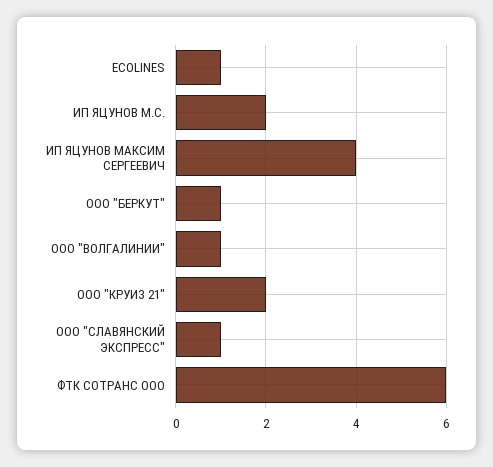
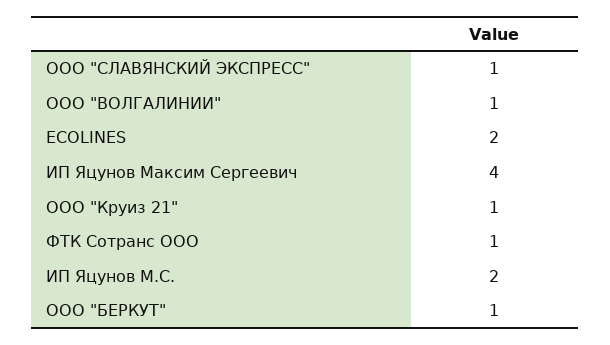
ECOLINES: 1 -> 2
ООО "КРУИЗ 21": 2 -> 1
ФТК СОТРАНС ООО: 6 -> 1

